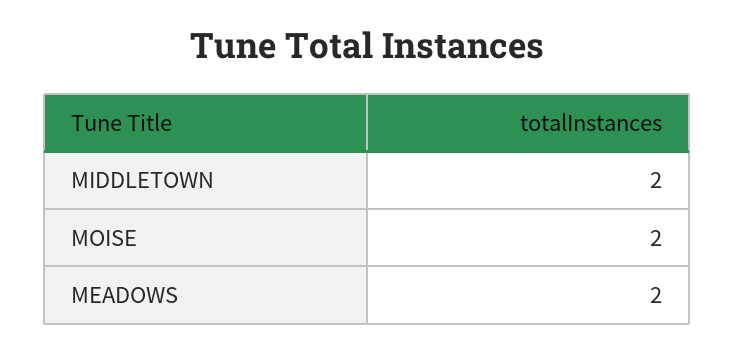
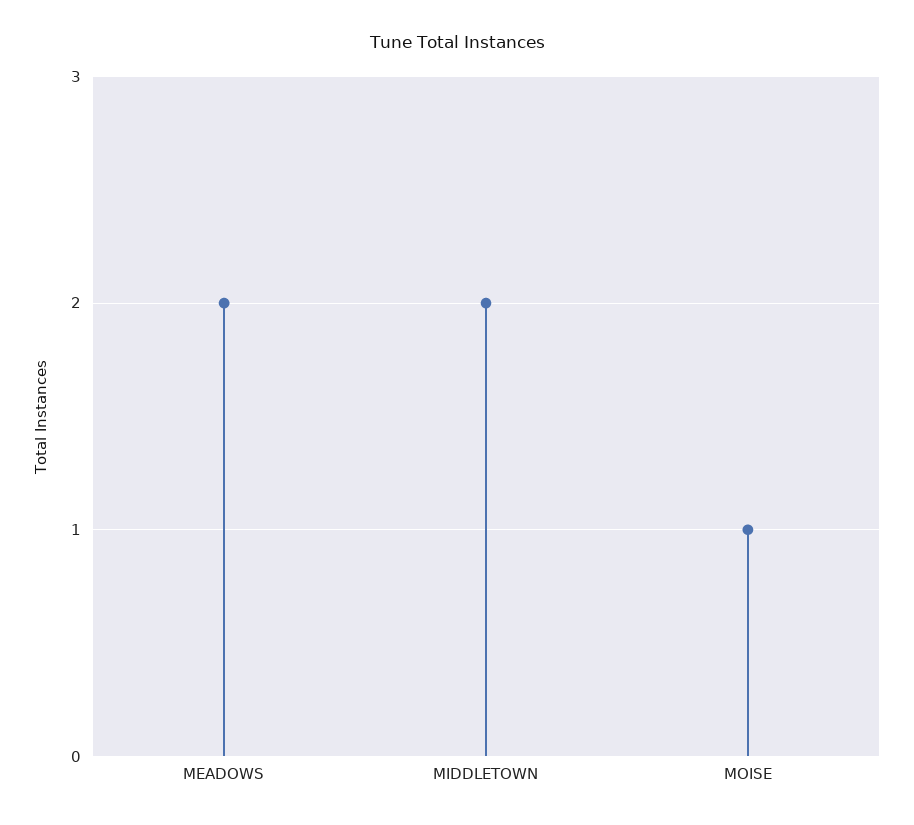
MOISE: 2 -> 1

